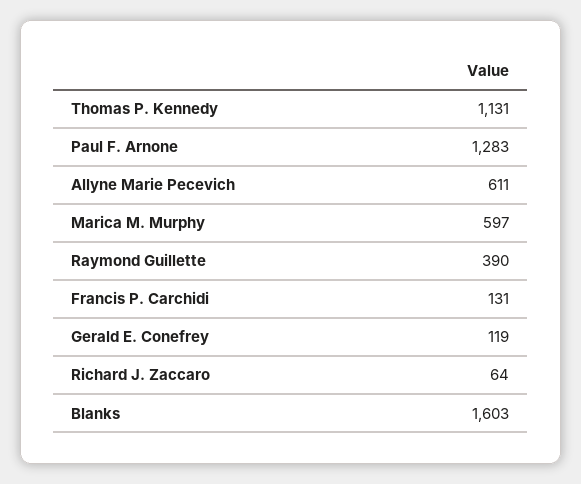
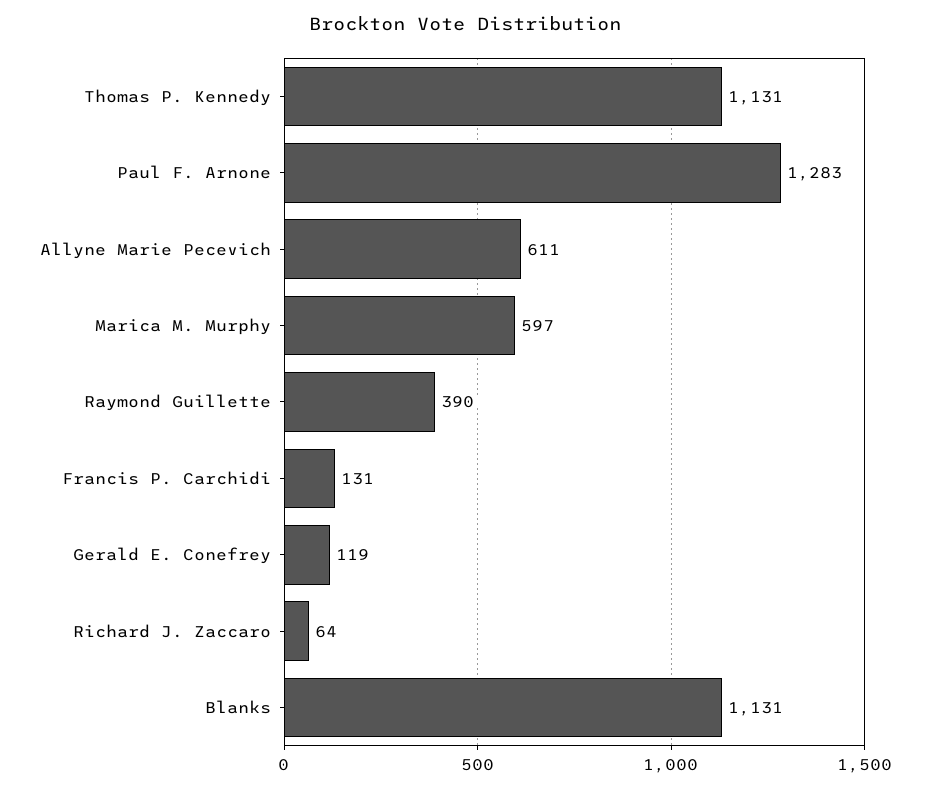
Blanks: 1603 -> 1131

